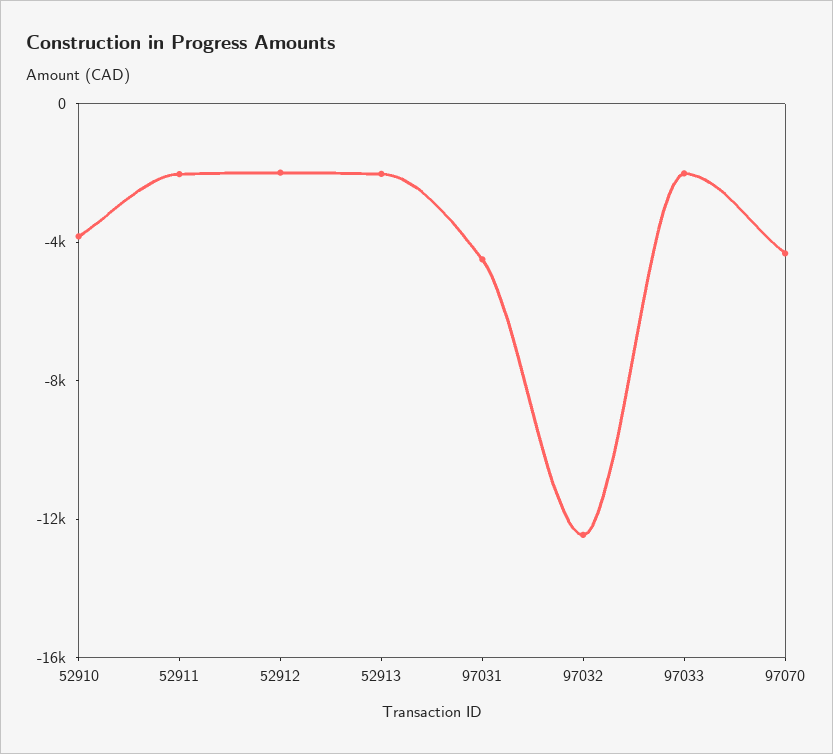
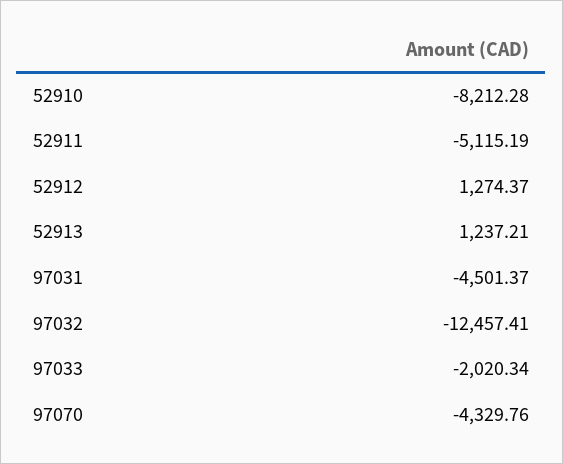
52910: -4000 -> -8212.28
52911: -2000 -> -5115.19
52912: -2000 -> 1274.37
52913: -2000 -> 1237.21

